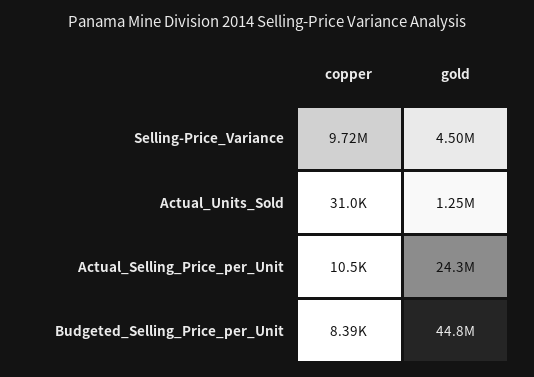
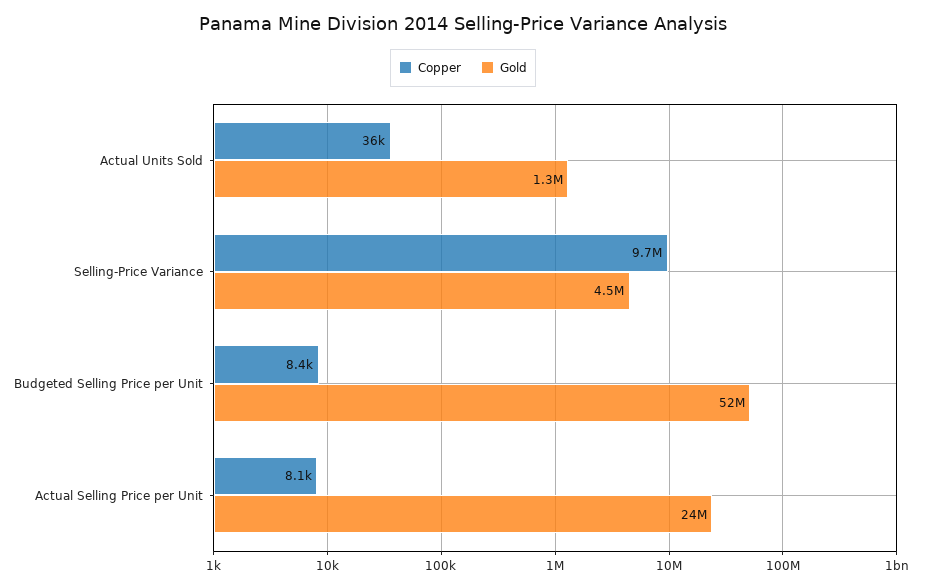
copper, Actual_Units_Sold: 31000 -> 36000
copper, Actual_Selling_Price_per_Unit: 10500 -> 8100
gold, Budgeted_Selling_Price_per_Unit: 44800000 -> 52000000

